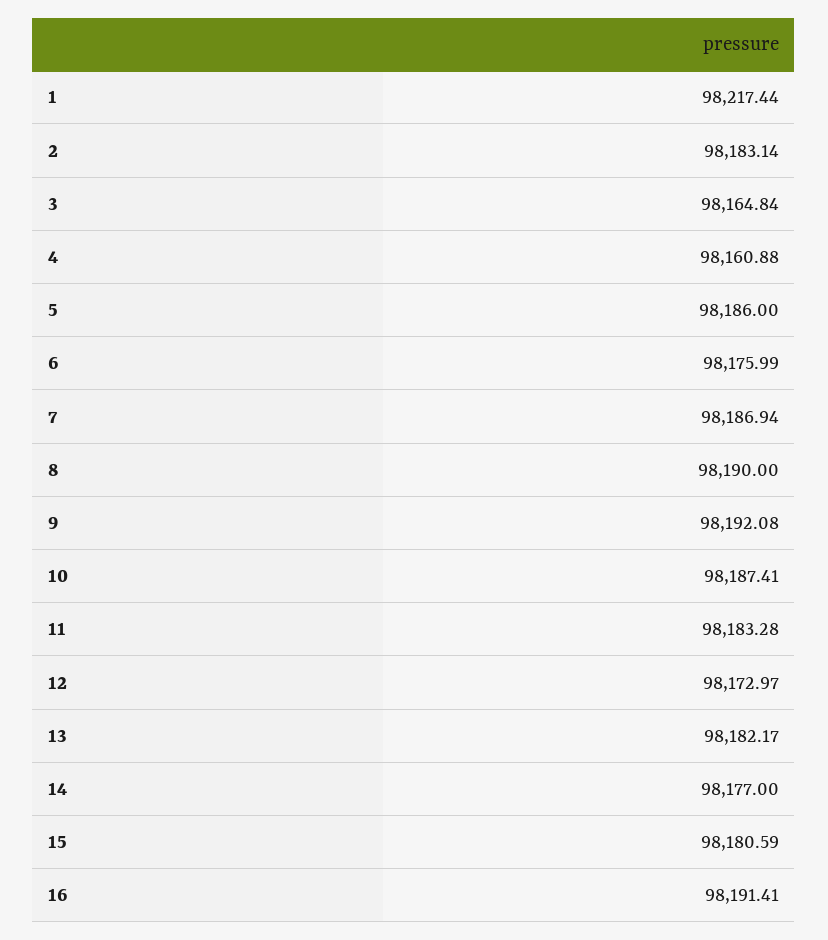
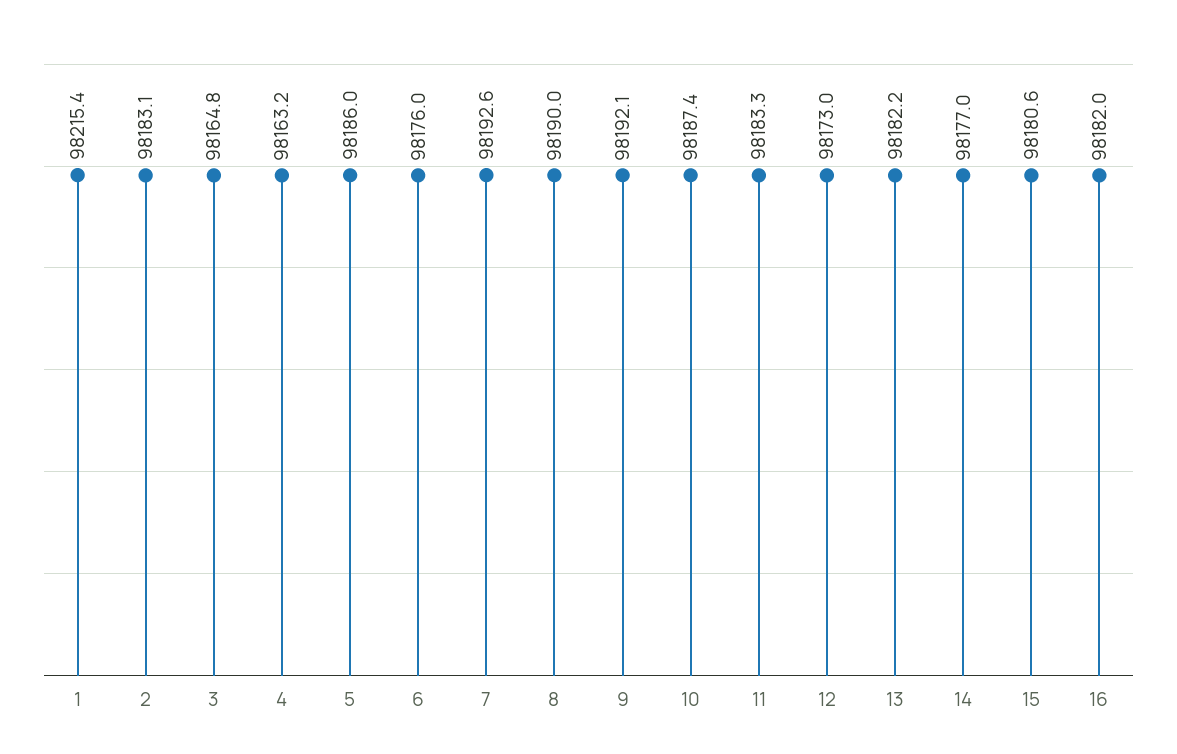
1: 98217.44 -> 98215.4
4: 98160.88 -> 98163.2
7: 98186.94 -> 98192.6
16: 98191.41 -> 98182

